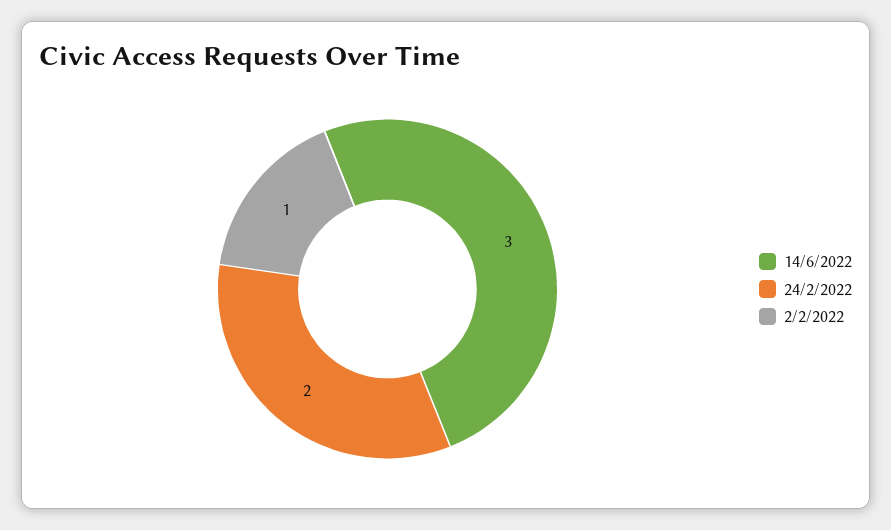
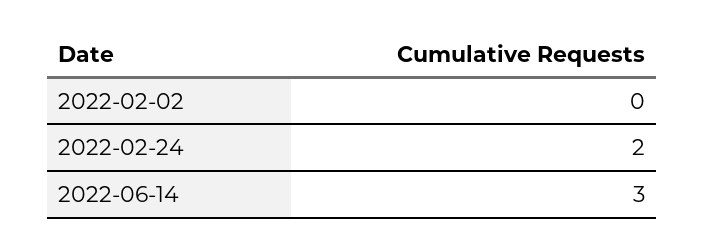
2/2/2022: 1 -> 0

